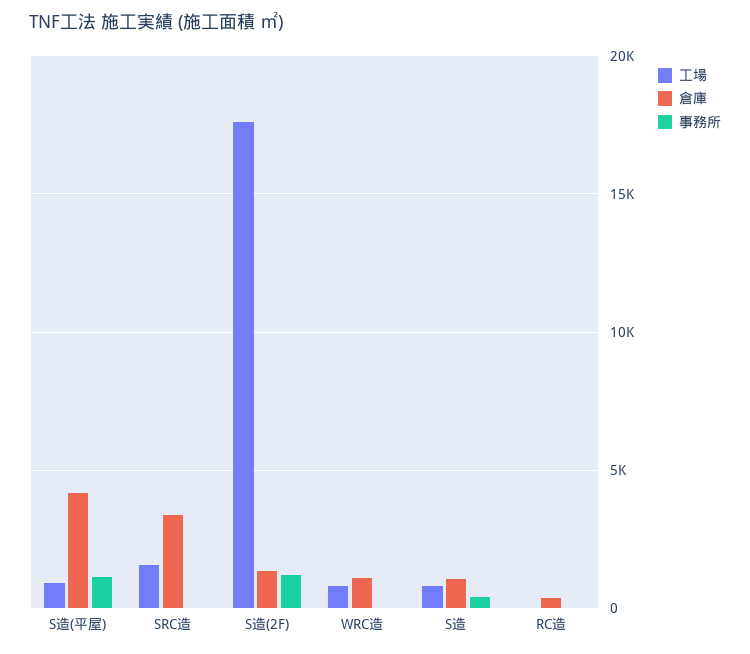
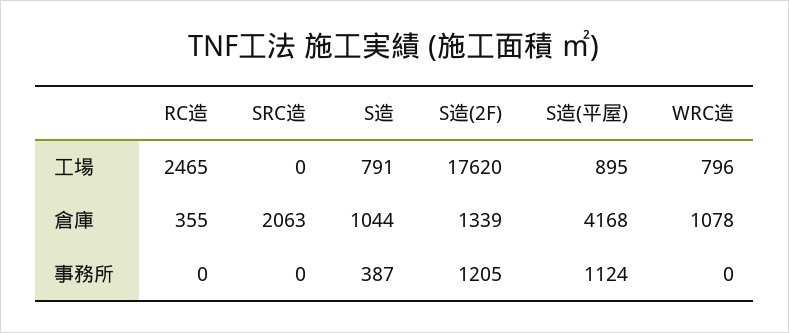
工場, SRC造: 1500 -> 0
倉庫, SRC造: 3500 -> 2063
工場, RC造: 0 -> 2465

